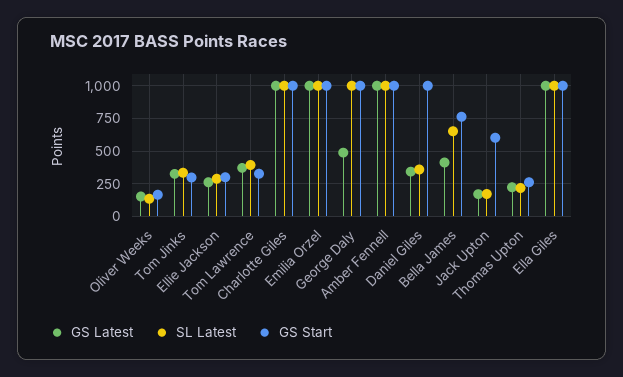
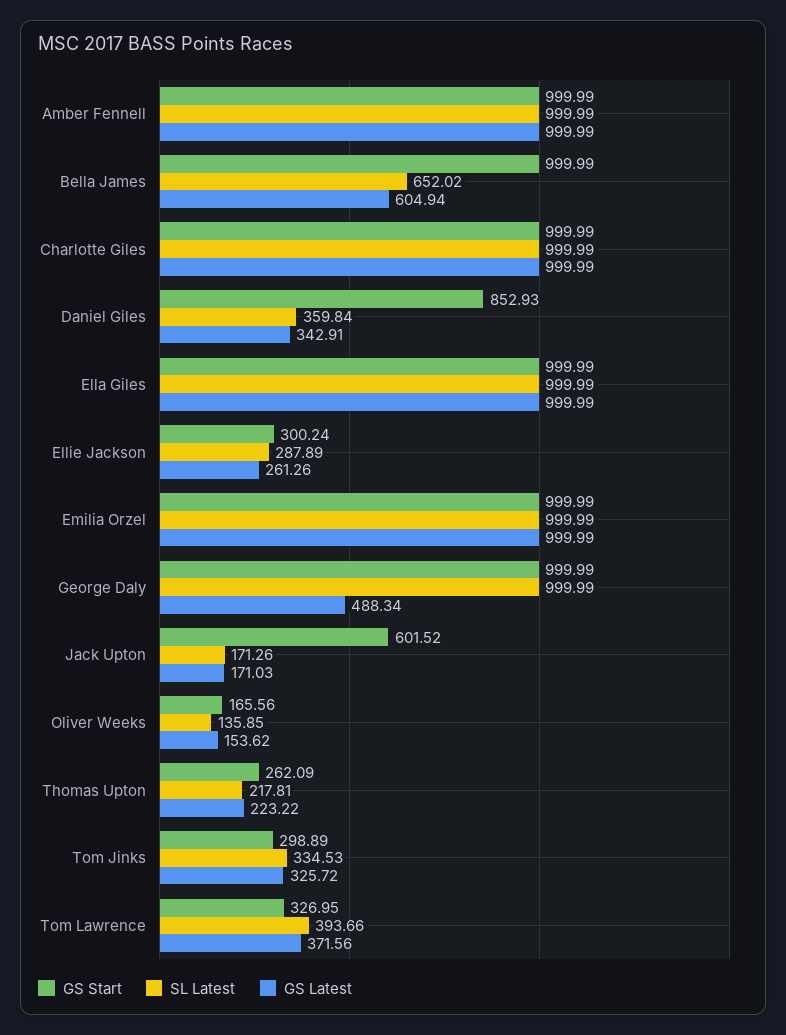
GS Start, Daniel Giles: 1000 -> 852.93
GS Latest, Bella James: 400 -> 604.94
GS Start, Bella James: 750 -> 999.99

